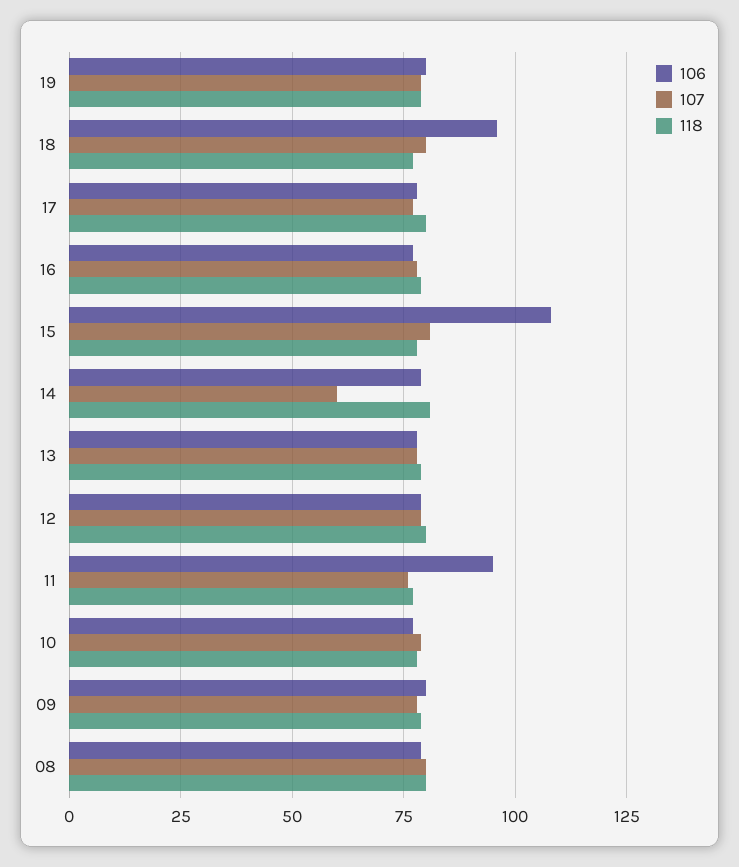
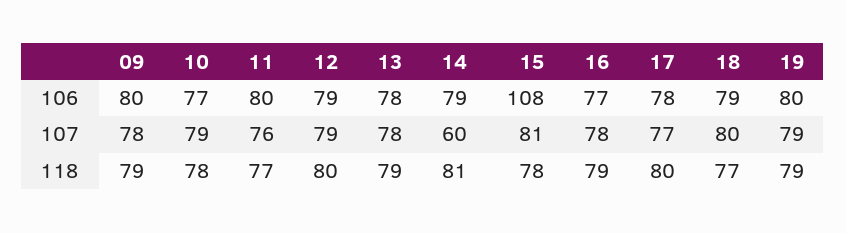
106, 18: 95 -> 79
106, 11: 95 -> 80
106, 08: 80 -> none
107, 08: 80 -> none
118, 08: 80 -> none

